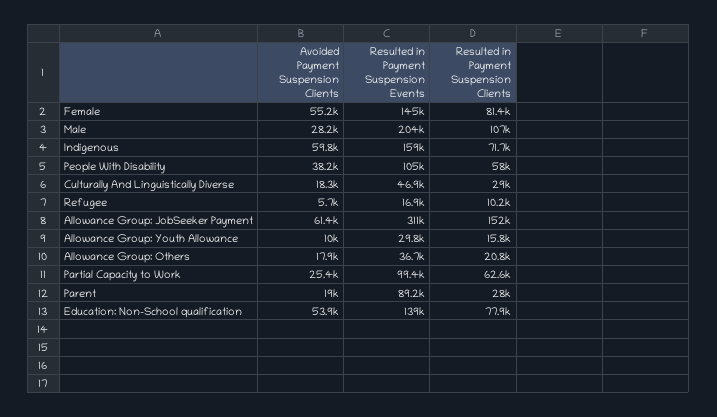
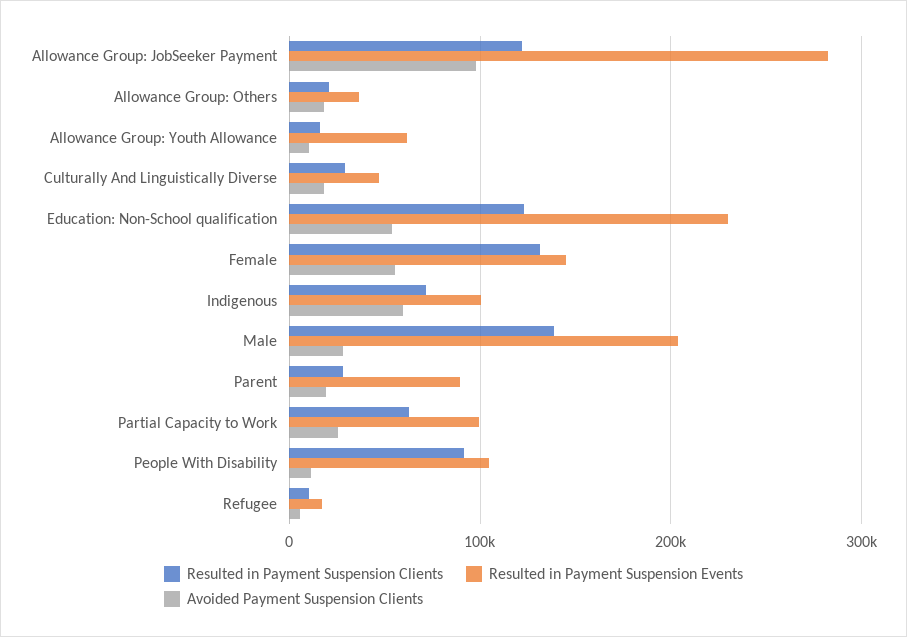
Resulted in Payment Suspension Clients, Female: 81400 -> 130000
Resulted in Payment Suspension Clients, Male: 107000 -> 140000
Resulted in Payment Suspension Events, Indigenous: 159000 -> 100000
Avoided Payment Suspension Clients, People With Disability: 38200 -> 10000
Resulted in Payment Suspension Clients, People With Disability: 58000 -> 90000
Avoided Payment Suspension Clients, Allowance Group: JobSeeker Payment: 61400 -> 100000
Resulted in Payment Suspension Events, Allowance Group: JobSeeker Payment: 311000 -> 280000
Resulted in Payment Suspension Clients, Allowance Group: JobSeeker Payment: 152000 -> 120000
Resulted in Payment Suspension Events, Allowance Group: Youth Allowance: 29800 -> 60000
Resulted in Payment Suspension Events, Education: Non-School qualification: 139000 -> 230000
Resulted in Payment Suspension Clients, Education: Non-School qualification: 77900 -> 120000

